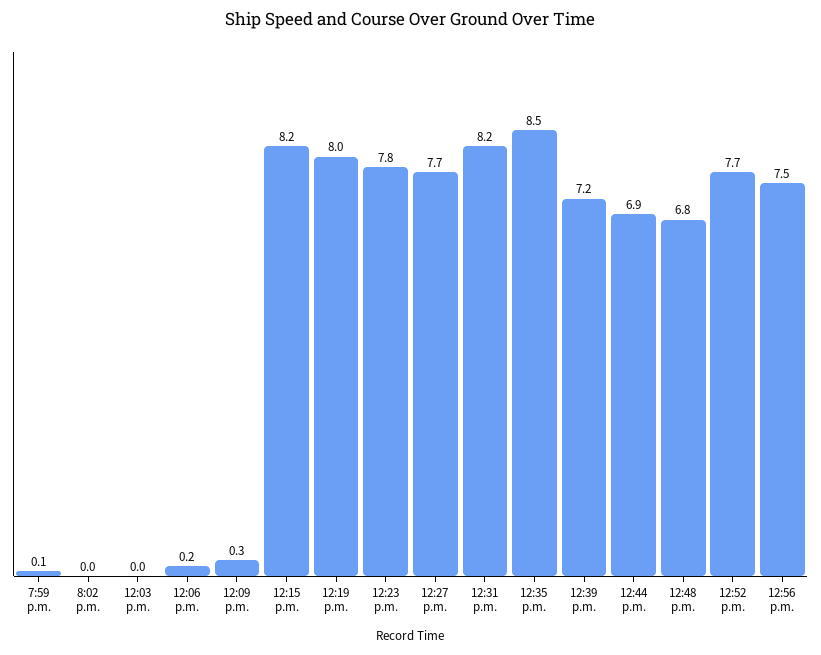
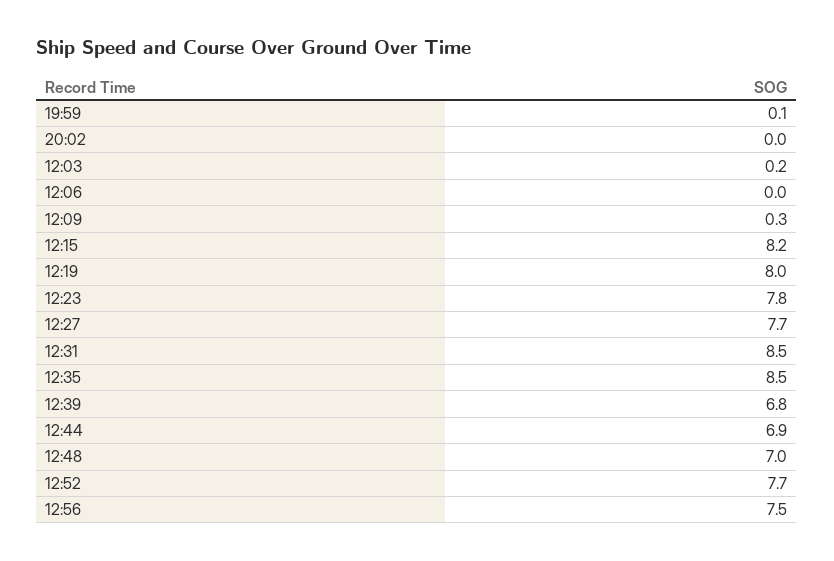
12:03 p.m.: 0 -> 0.2
12:06 p.m.: 0.2 -> 0
12:31 p.m.: 8.2 -> 8.5
12:39 p.m.: 7.2 -> 6.8
12:48 p.m.: 6.8 -> 7

